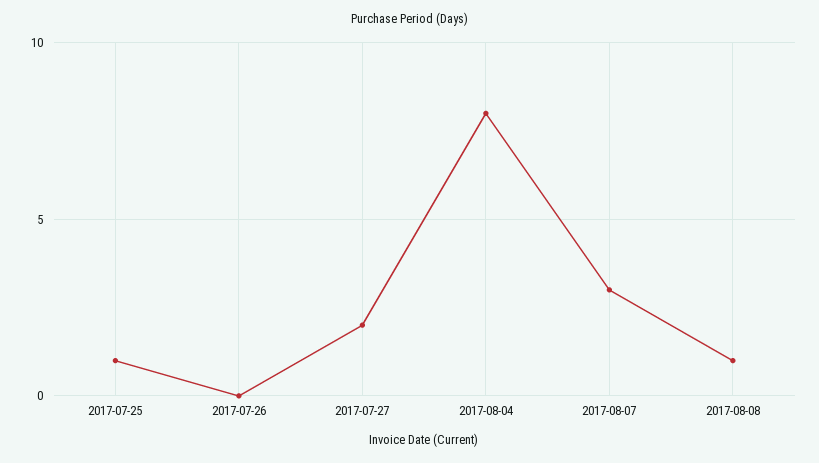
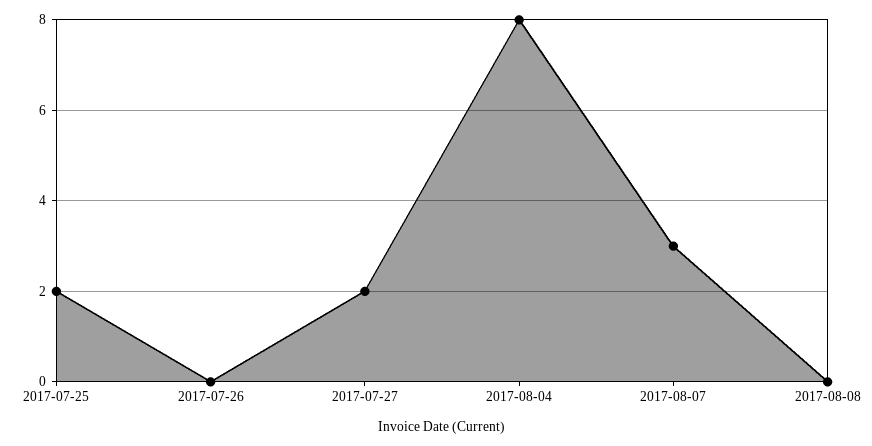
2017-07-25: 1 -> 2
2017-08-08: 1 -> 0

